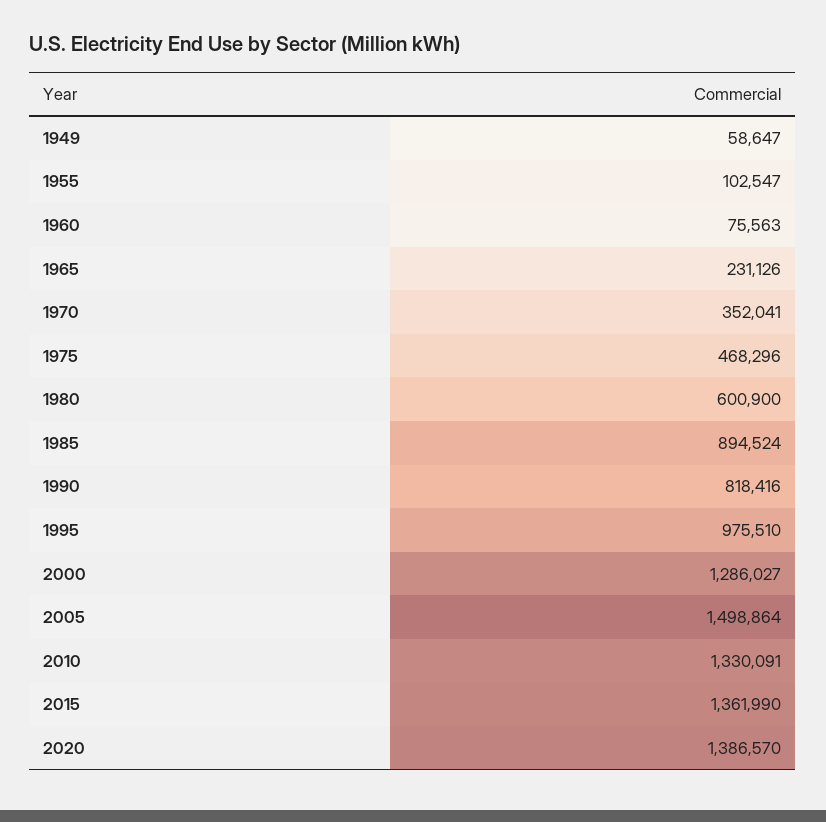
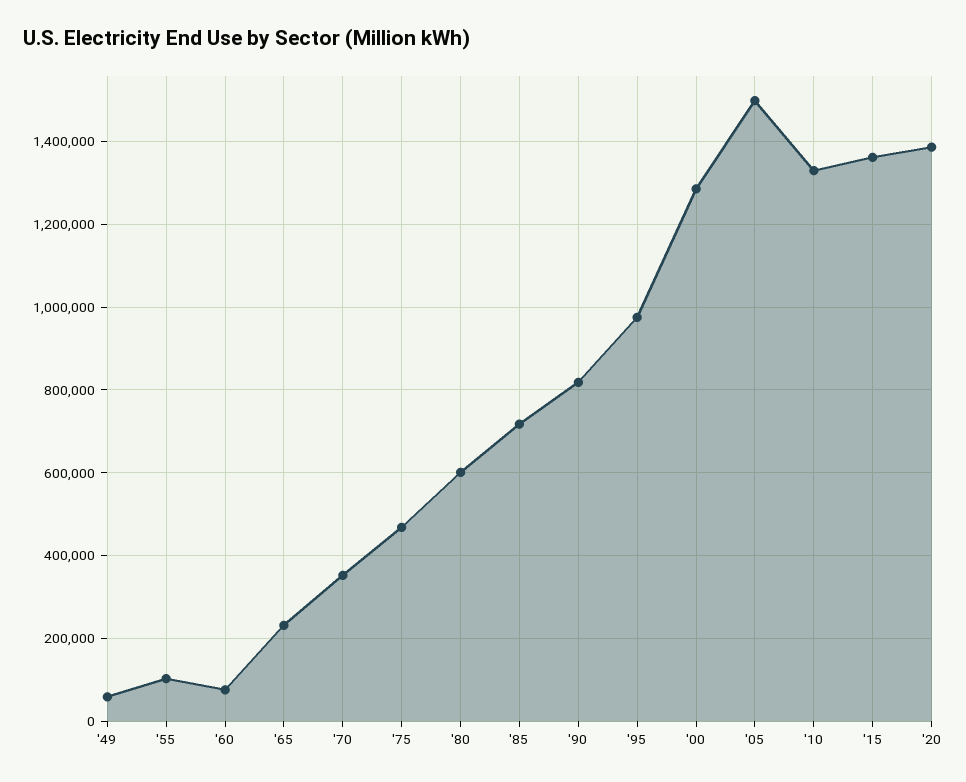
1985: 894524 -> 720000

